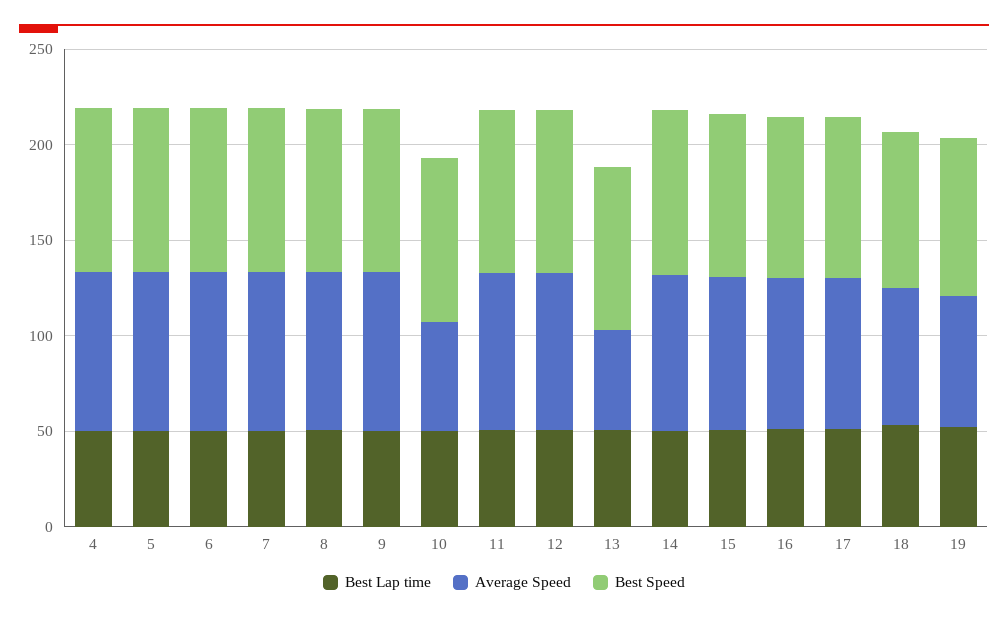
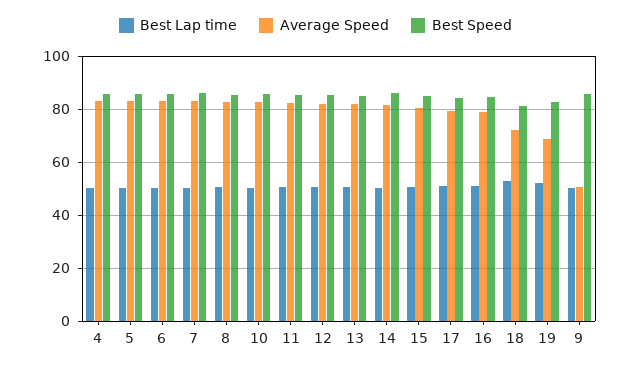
Average Speed, 9: 80 -> 50
Average Speed, 10: 60 -> 82.5
Average Speed, 13: 50 -> 82.5

